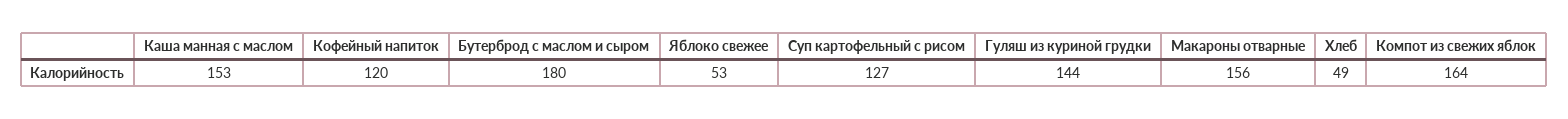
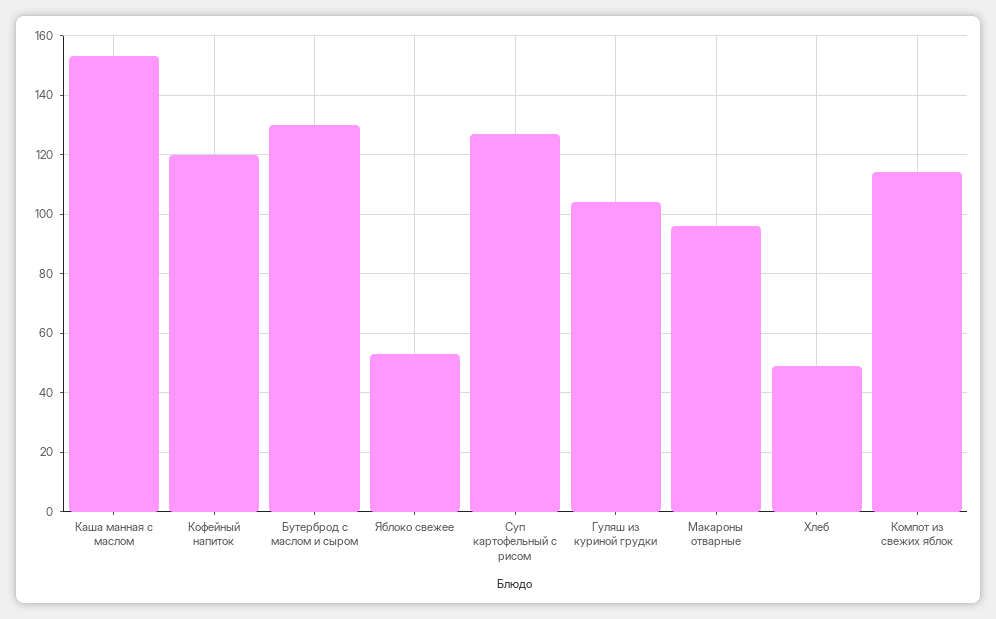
Бутерброд с маслом и сыром: 180 -> 130
Гуляш из куриной грудки: 144 -> 105
Макароны отварные: 156 -> 95
Компот из свежих яблок: 164 -> 115

